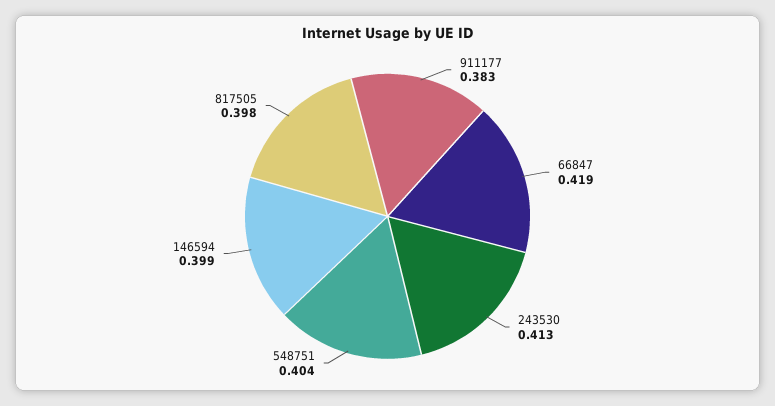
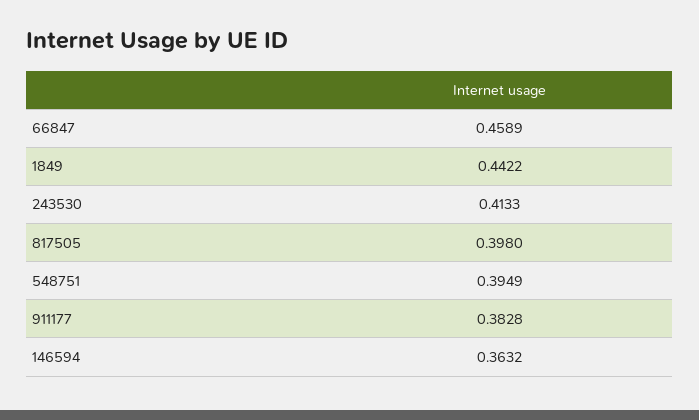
66847: 0.419 -> 0.4589
548751: 0.404 -> 0.3949
146594: 0.399 -> 0.3632
1849: none -> 0.4422

